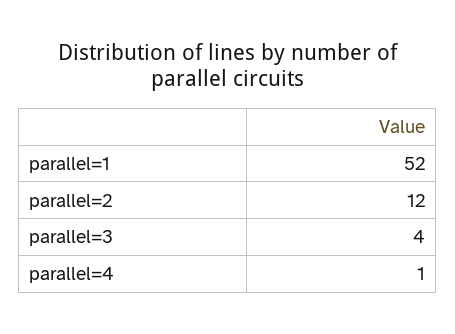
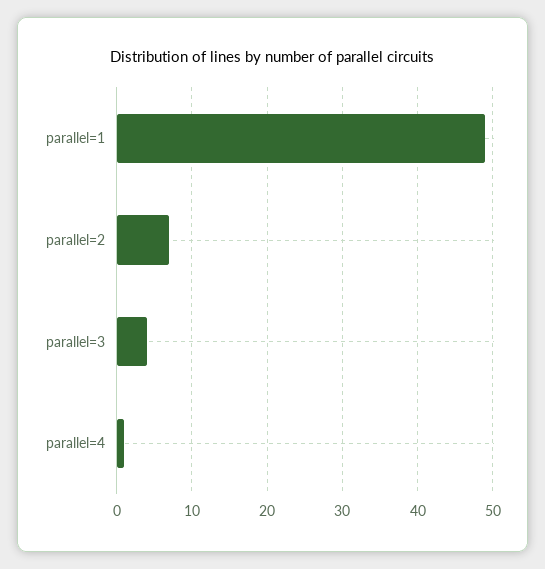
parallel=1: 52 -> 49
parallel=2: 12 -> 7

